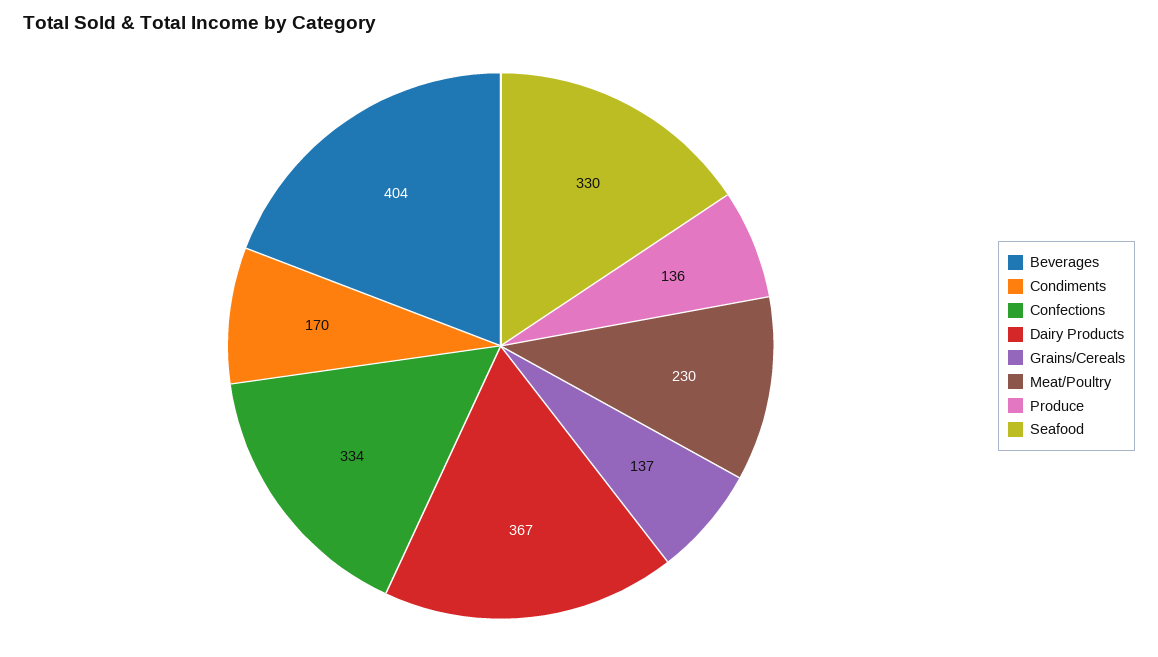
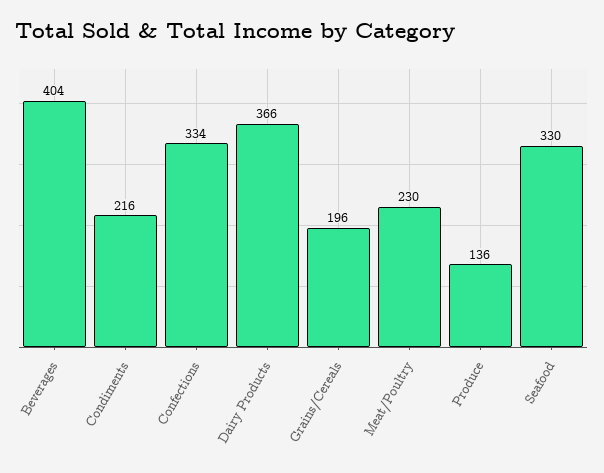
Condiments: 170 -> 216
Dairy Products: 367 -> 366
Grains/Cereals: 137 -> 196

